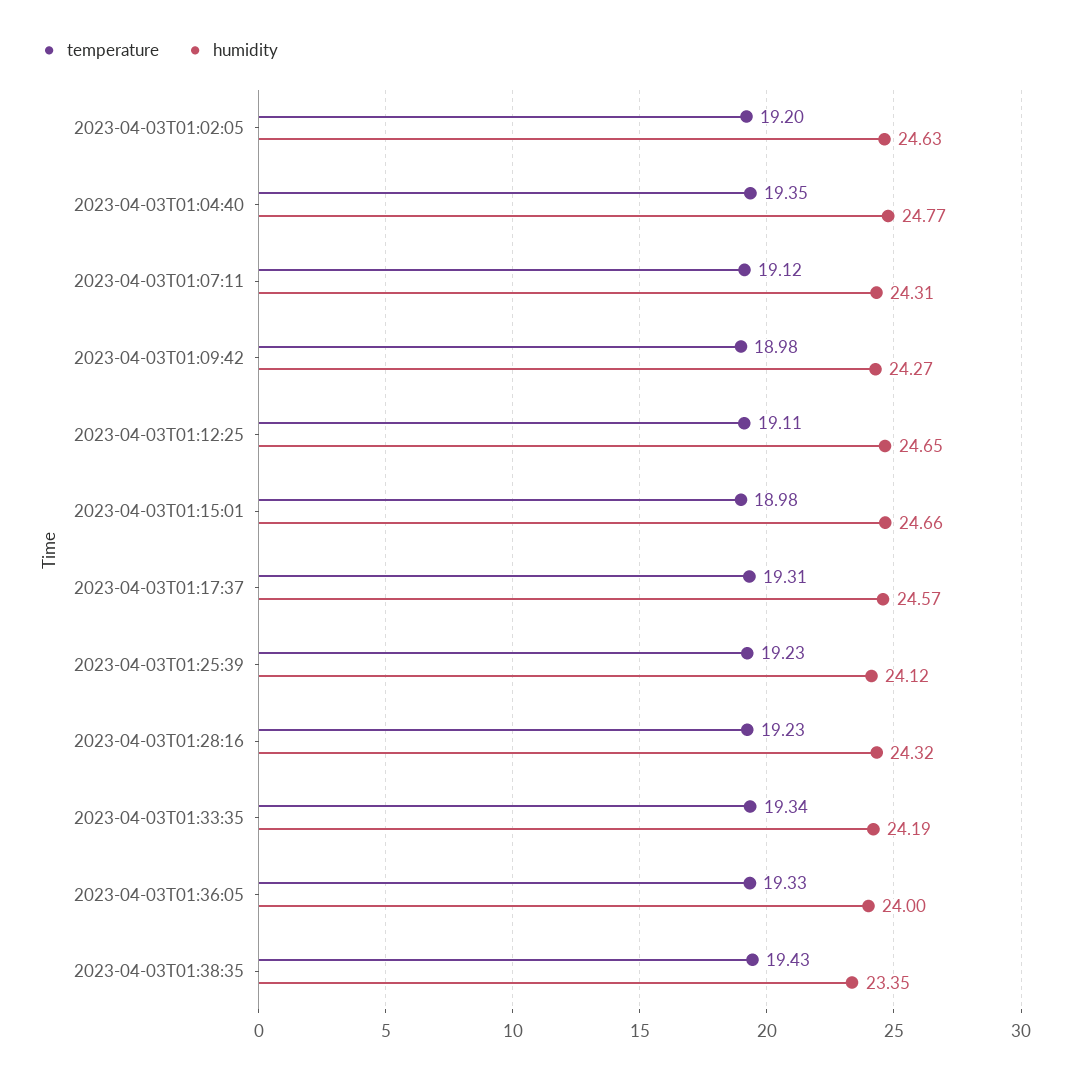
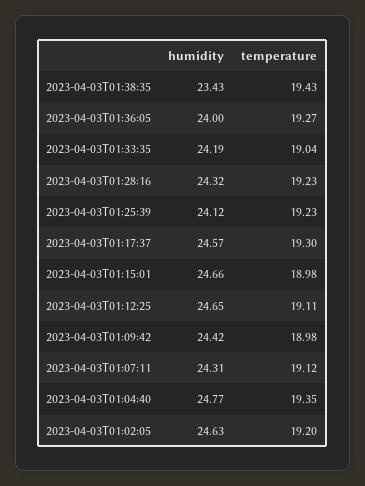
humidity, 2023-04-03T01:09:42: 24.27 -> 24.42
temperature, 2023-04-03T01:17:37: 19.31 -> 19.3
temperature, 2023-04-03T01:33:35: 19.34 -> 19.04
temperature, 2023-04-03T01:36:05: 19.33 -> 19.27
humidity, 2023-04-03T01:38:35: 23.35 -> 23.43

